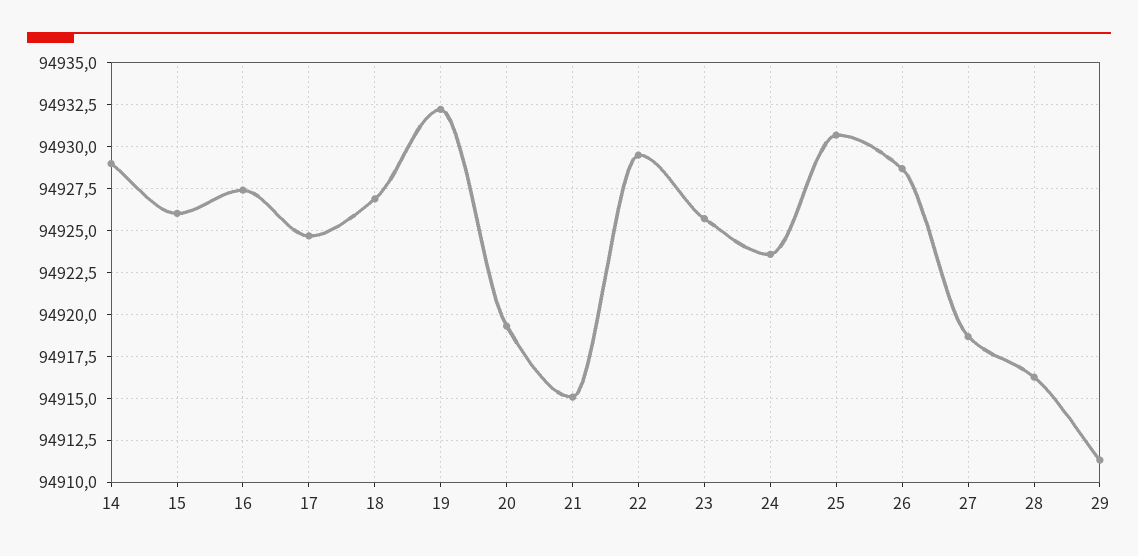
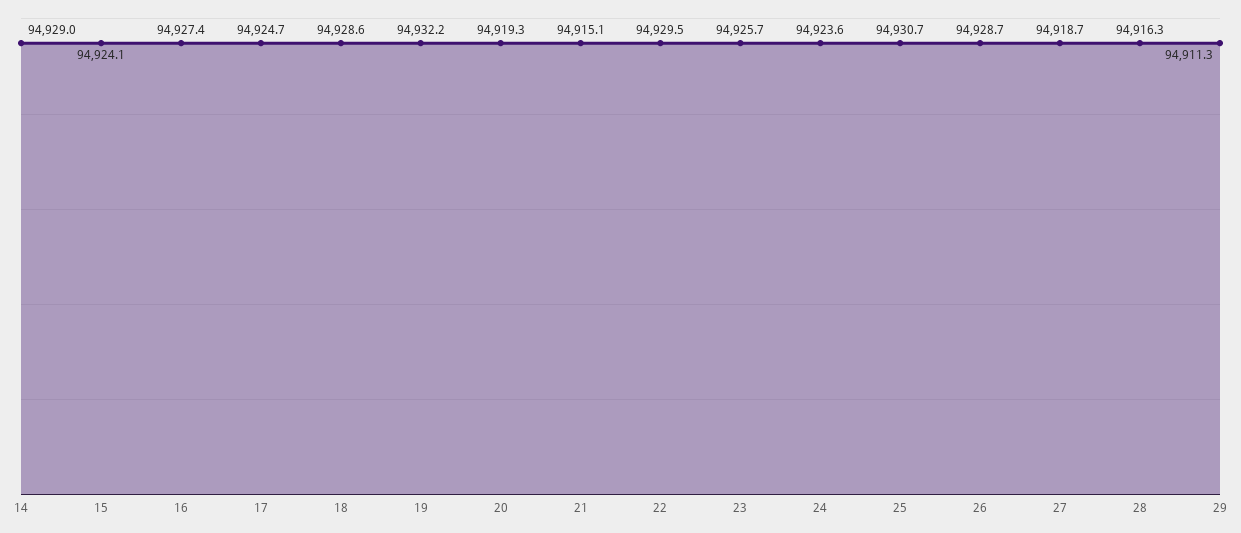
15: 94926 -> 94924.1
18: 94927 -> 94928.6

